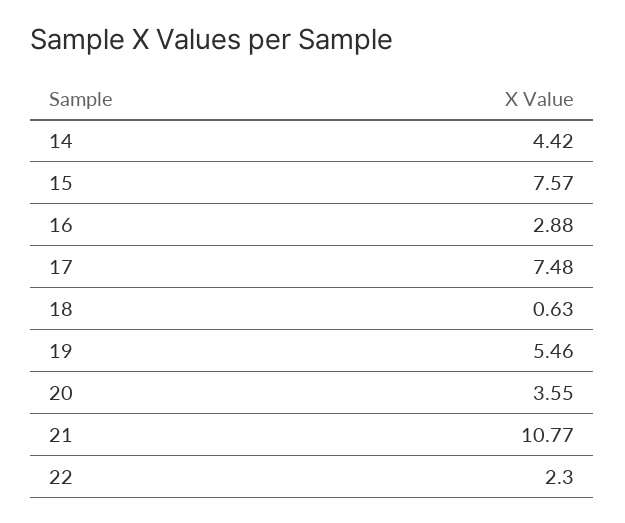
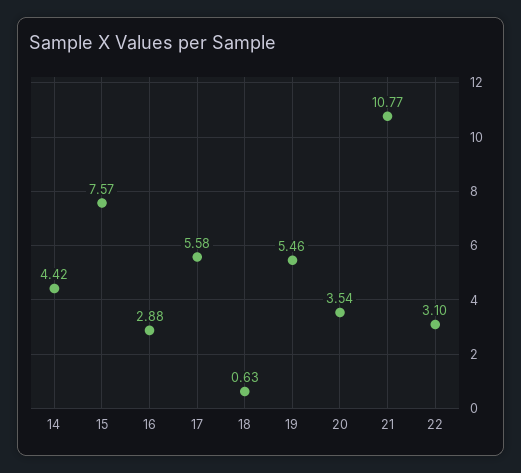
17: 7.48 -> 5.58
20: 3.55 -> 3.54
22: 2.3 -> 3.1

